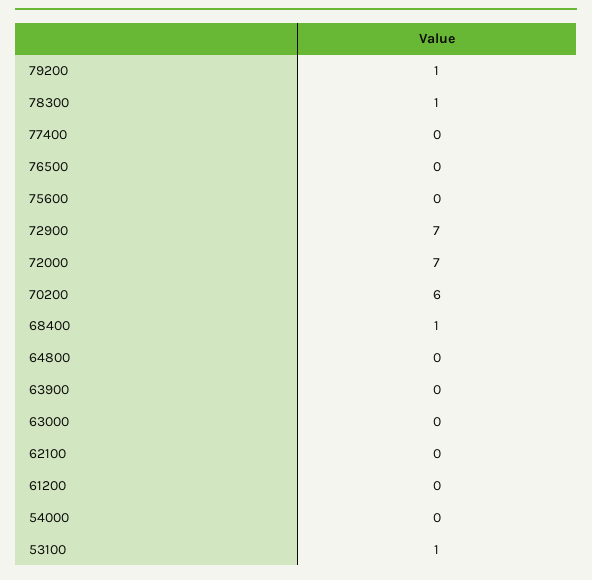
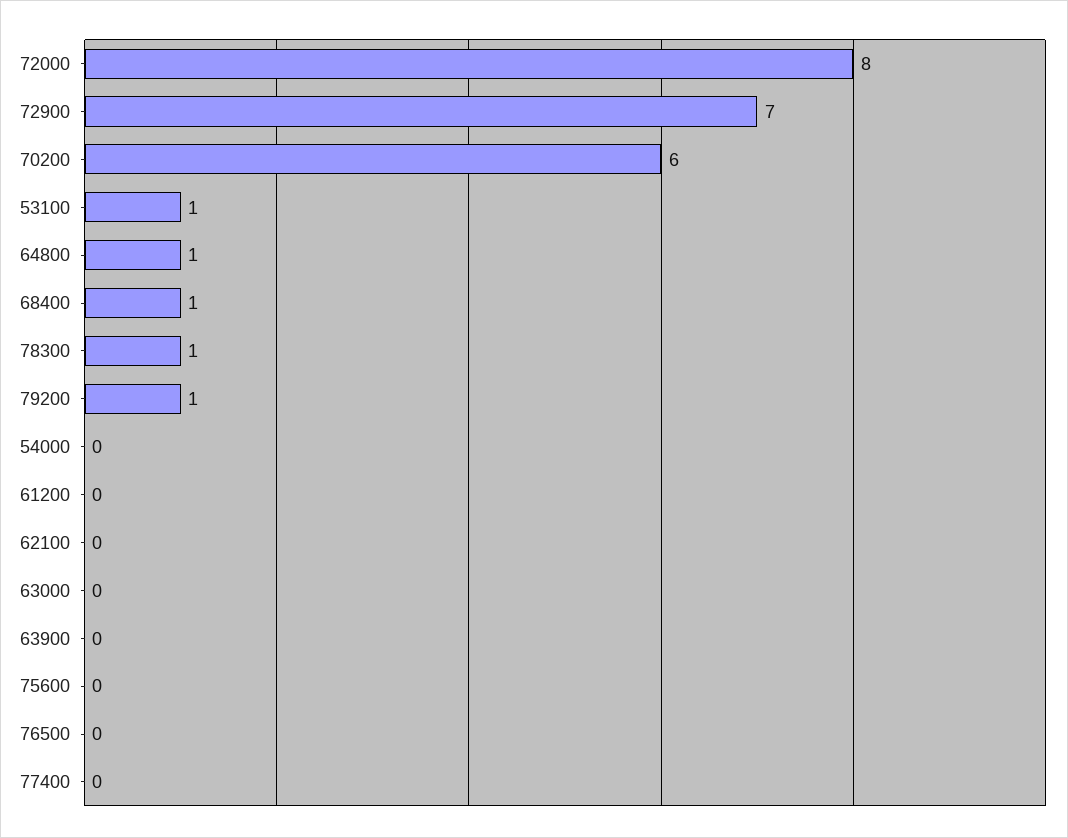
72000: 7 -> 8
64800: 0 -> 1

